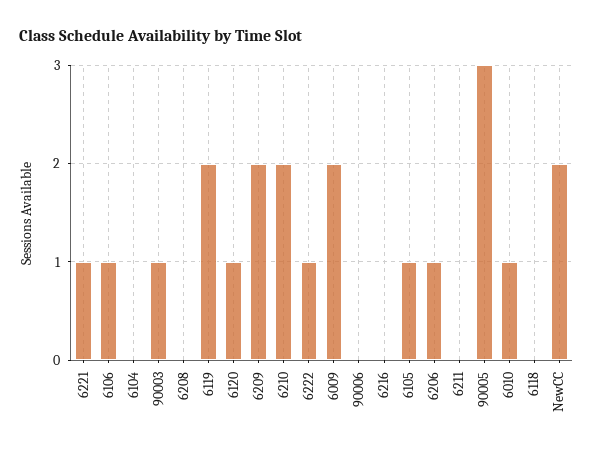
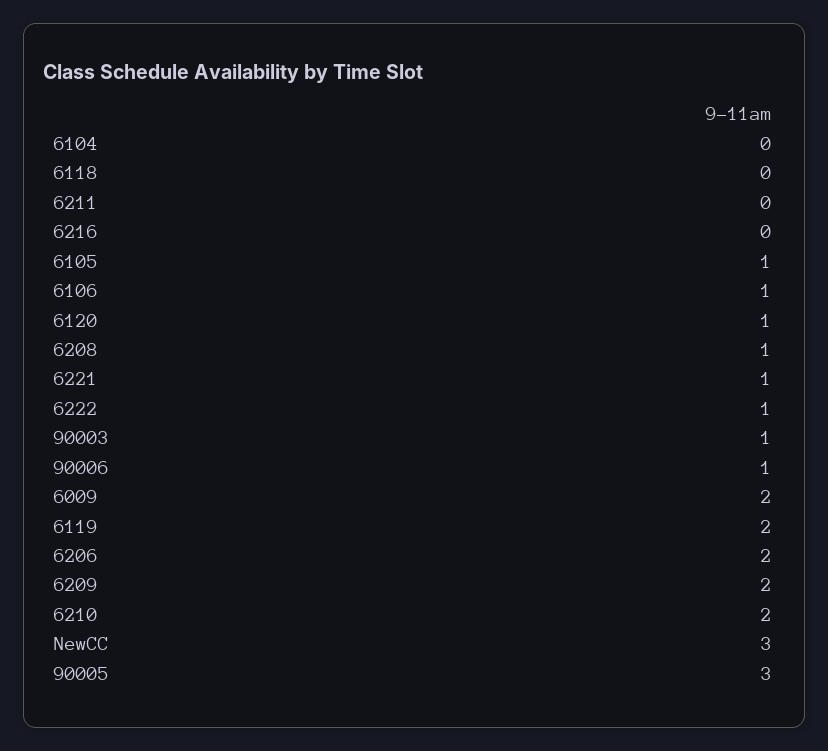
6208: 0 -> 1
90006: 0 -> 1
6206: 1 -> 2
6010: 1 -> none
NewCC: 2 -> 3

